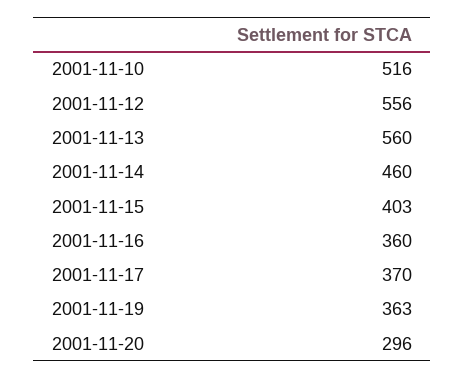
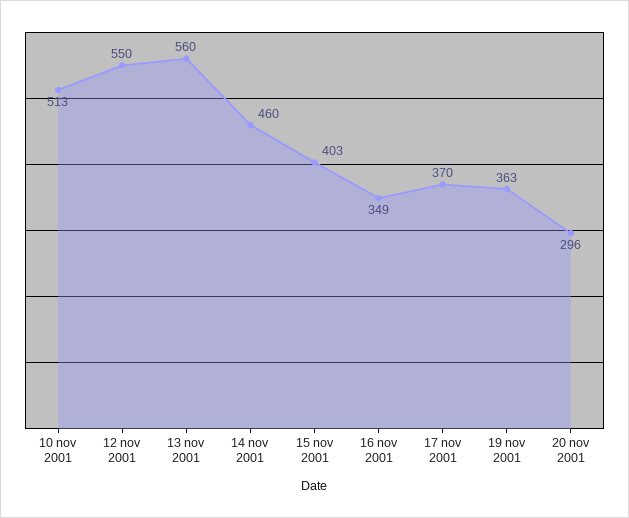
2001-11-10: 516 -> 513
2001-11-12: 556 -> 550
2001-11-16: 360 -> 349

